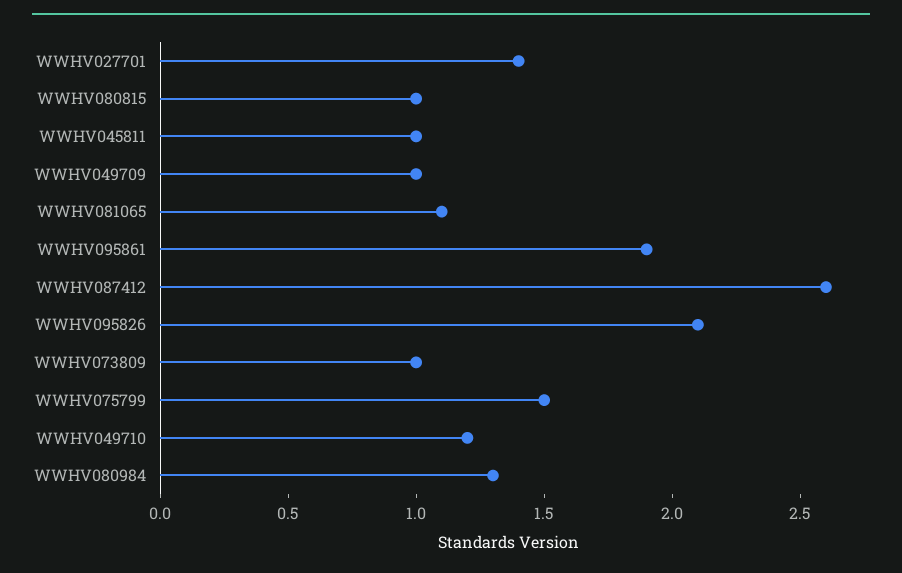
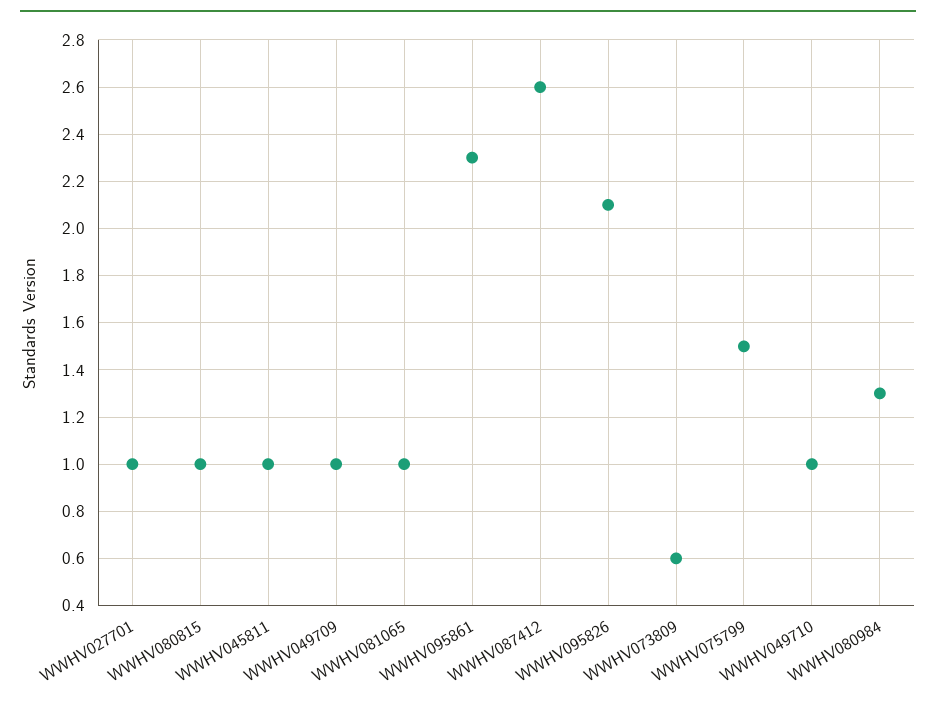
WWHV027701: 1.4 -> 1
WWHV081065: 1.1 -> 1
WWHV095861: 1.9 -> 2.3
WWHV073809: 1 -> 0.6
WWHV049710: 1.2 -> 1

